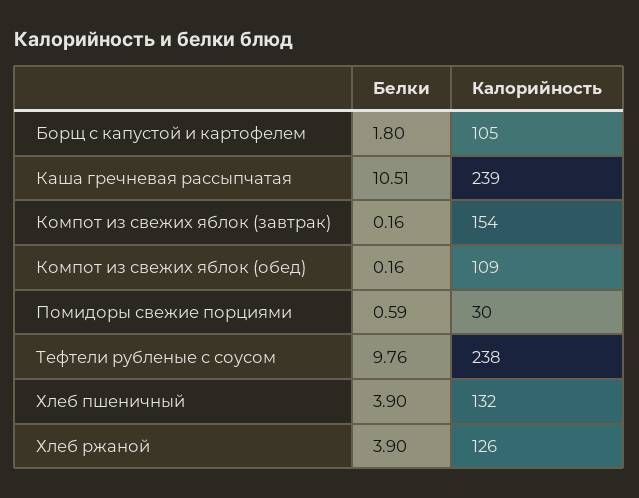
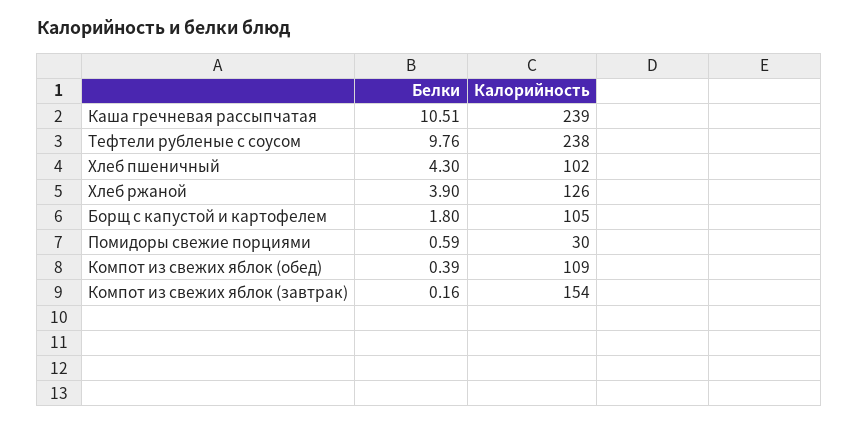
Белки, Компот из свежих яблок (обед): 0.16 -> 0.39
Белки, Хлеб пшеничный: 3.9 -> 4.3
Калорийность, Хлеб пшеничный: 132 -> 102

